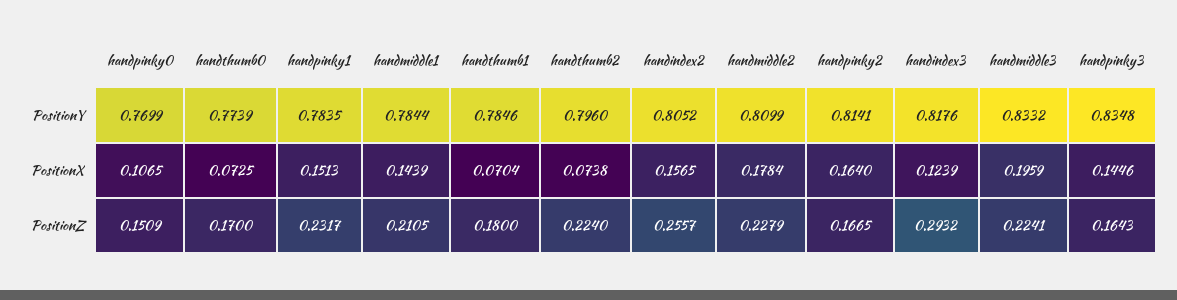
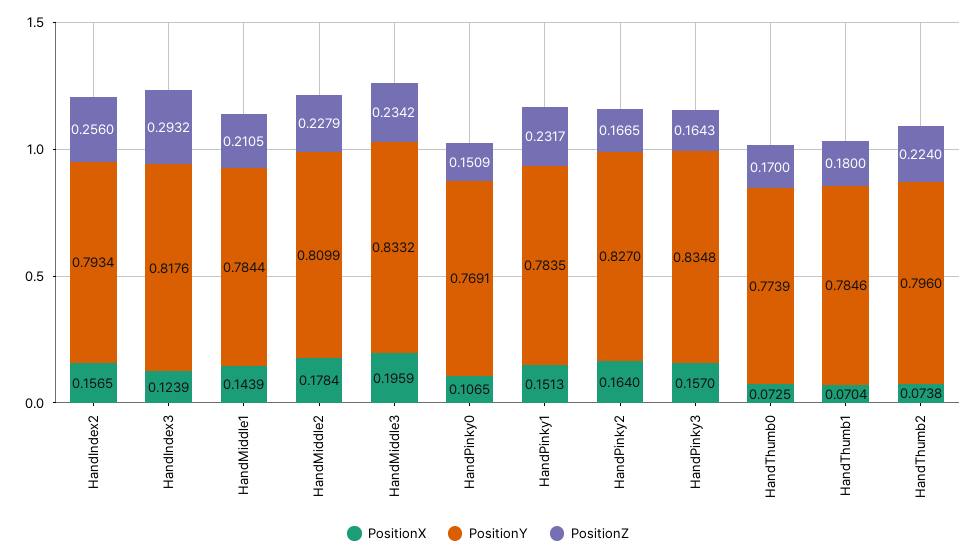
PositionY, handpinky0: 0.7699 -> 0.7691
PositionY, handindex2: 0.8052 -> 0.7934
PositionY, handpinky2: 0.8141 -> 0.827
PositionX, handpinky3: 0.1446 -> 0.157
PositionZ, handindex2: 0.2557 -> 0.256
PositionZ, handmiddle3: 0.2241 -> 0.2342

